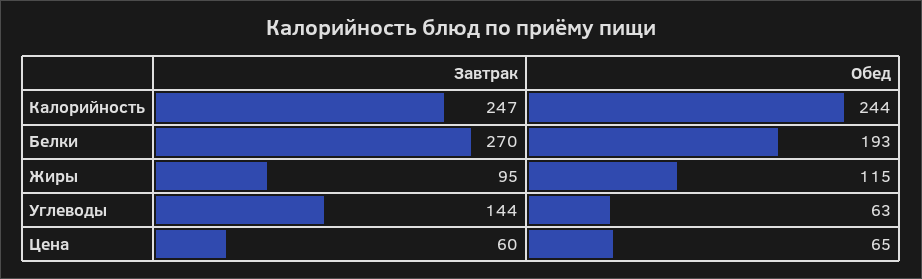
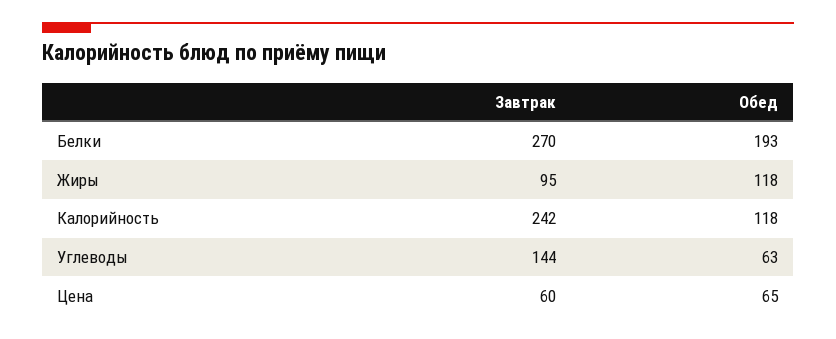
Завтрак, Калорийность: 247 -> 242
Обед, Калорийность: 244 -> 118
Обед, Жиры: 115 -> 118

